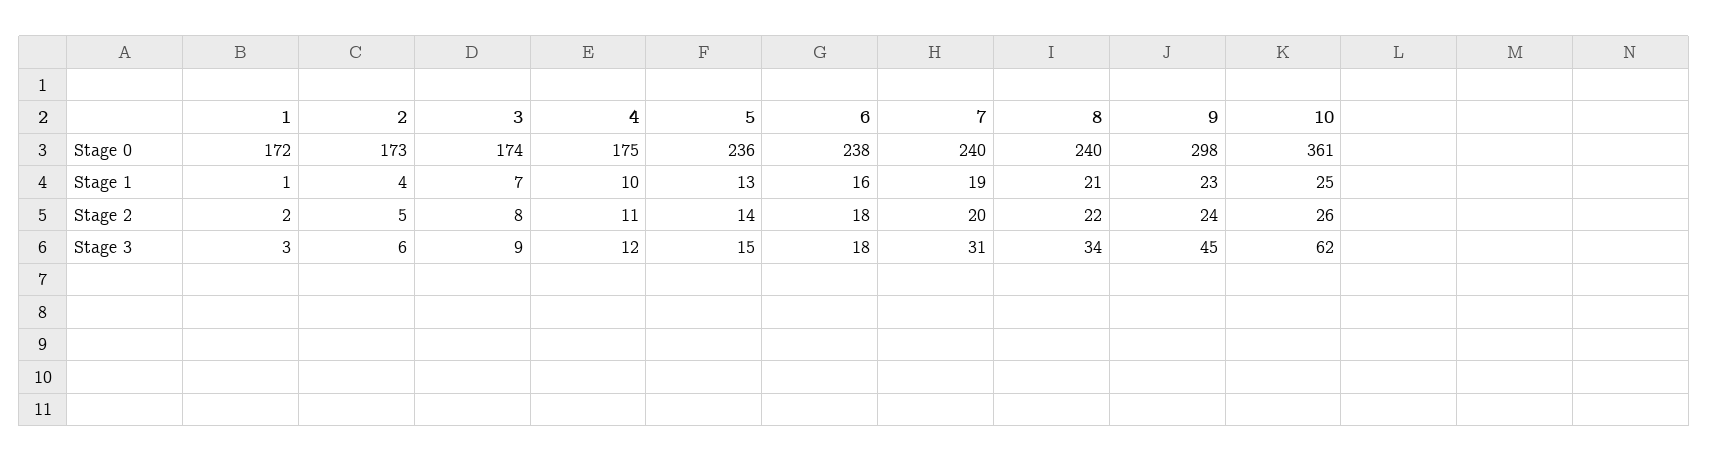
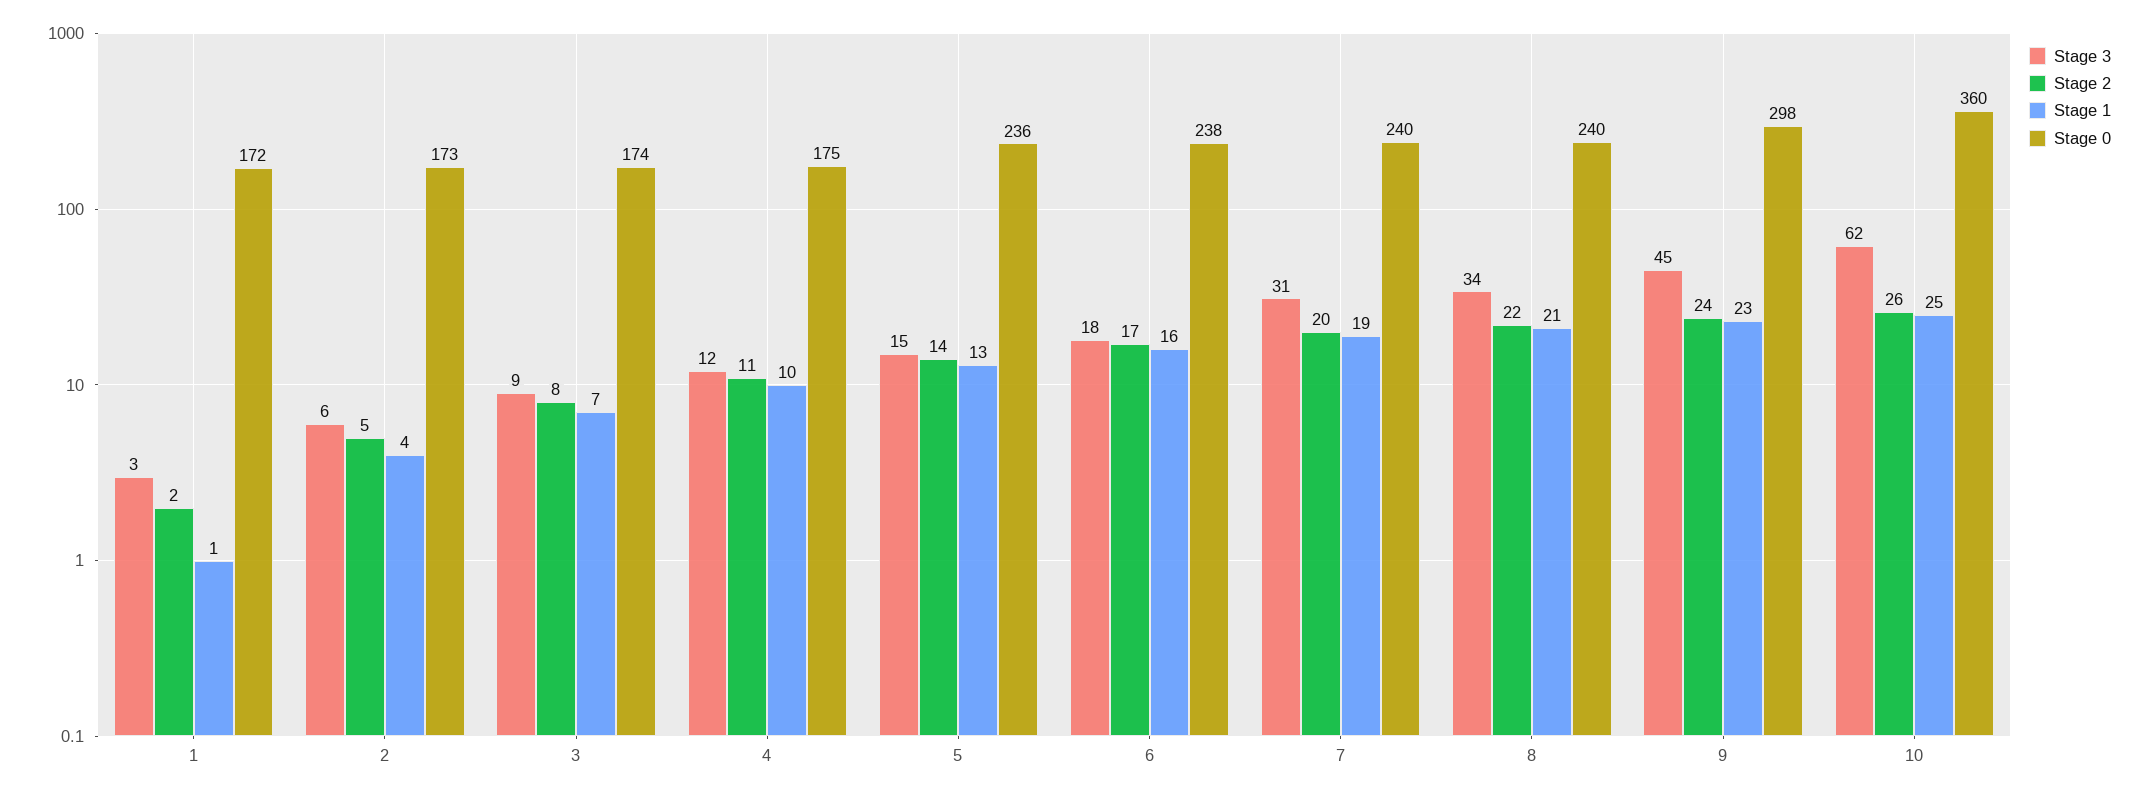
Stage 0, 10: 361 -> 360
Stage 2, 6: 18 -> 17

